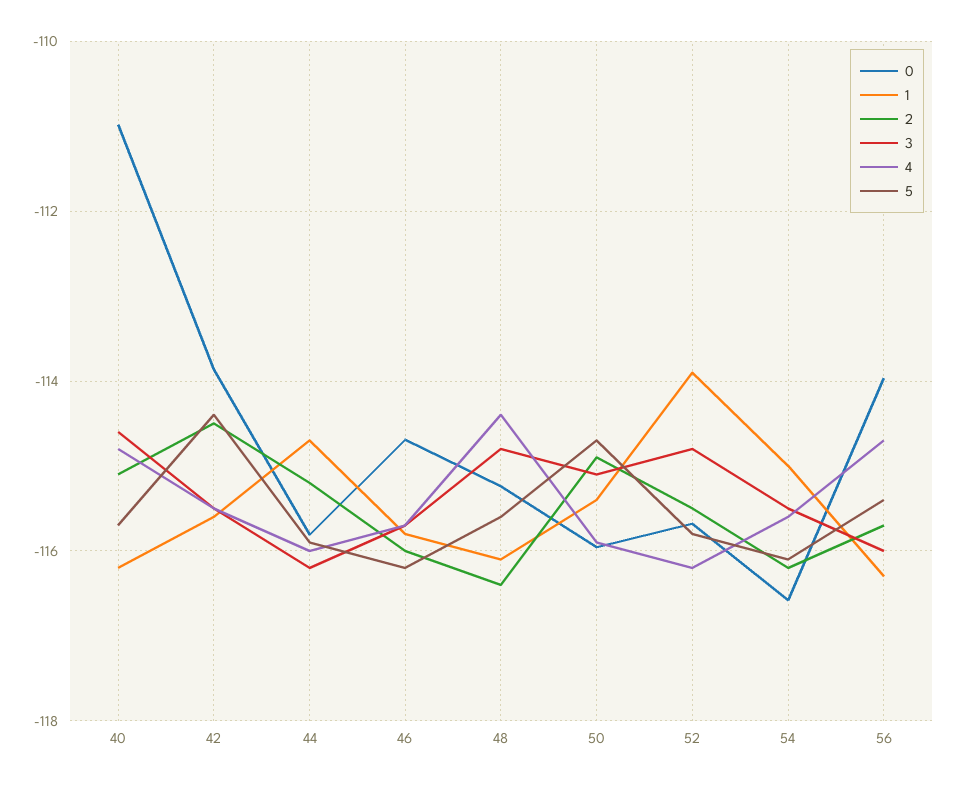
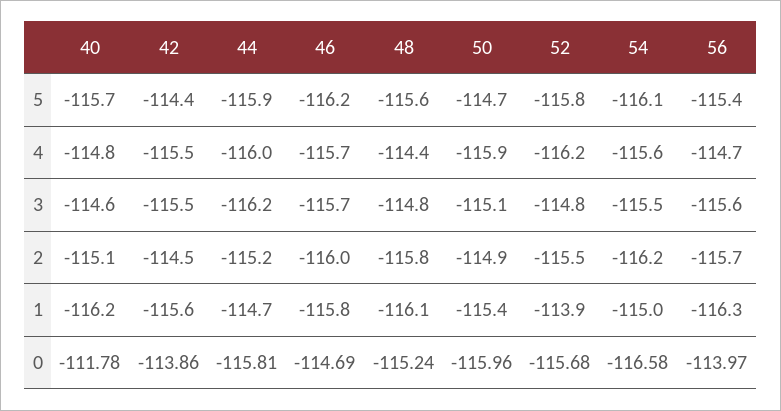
0, 40: -111 -> -111.78
2, 48: -116.4 -> -115.8
3, 56: -116 -> -115.6

